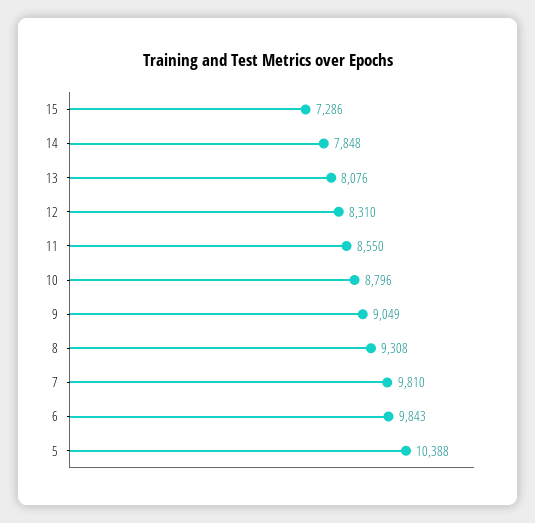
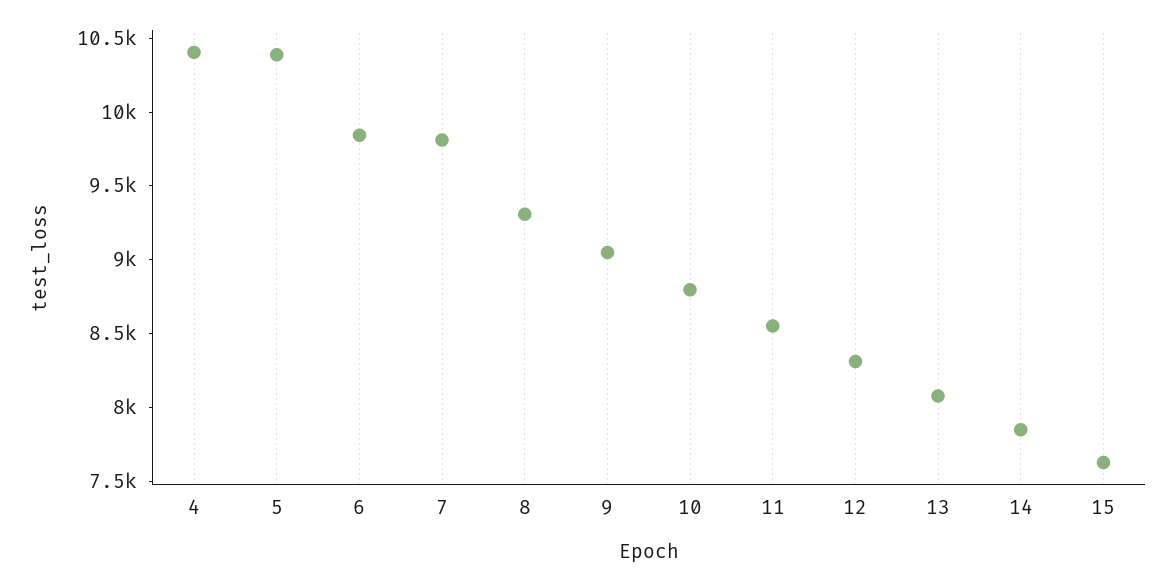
15: 7286 -> 7600
4: none -> 10400

